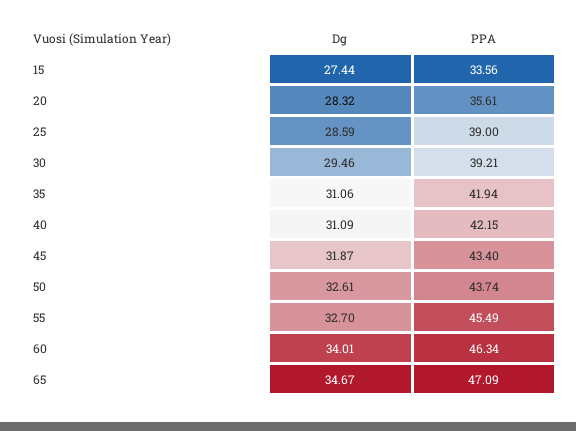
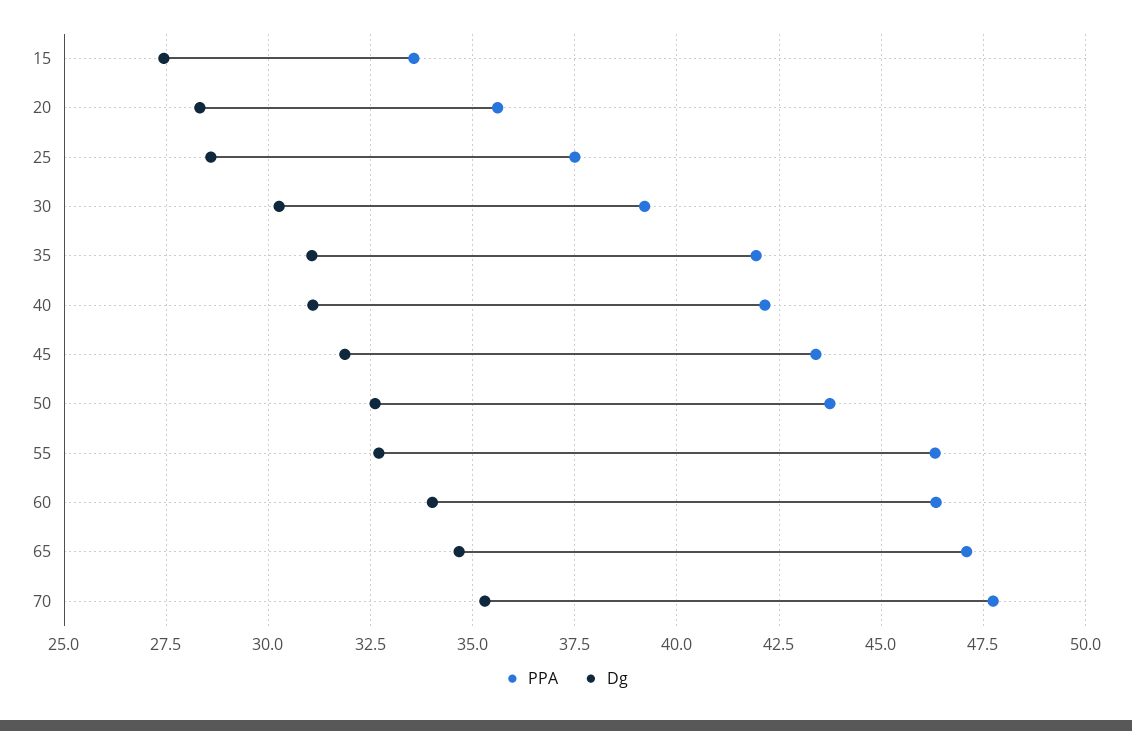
PPA, 25: 39 -> 37.5
Dg, 30: 29.46 -> 30.25
PPA, 55: 45.49 -> 46.25
PPA, 70: none -> 47.75
Dg, 70: none -> 35.25

